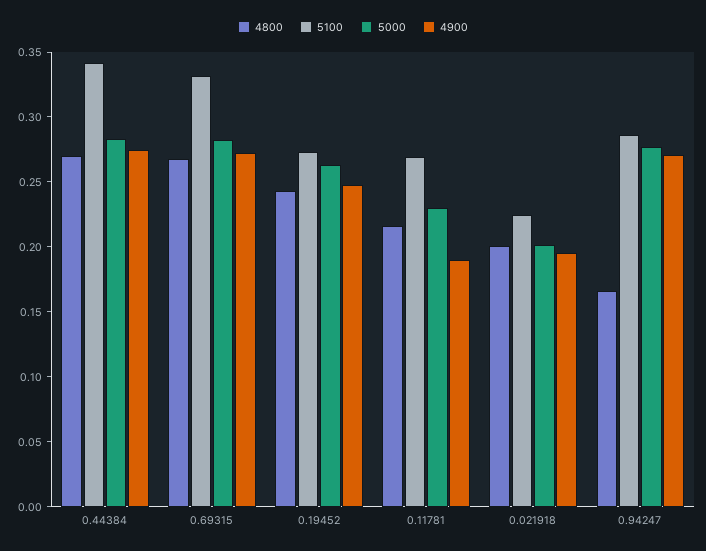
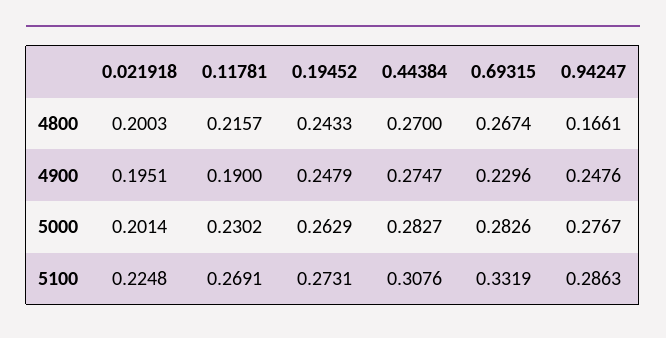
5100, 0.44384: 0.34 -> 0.3076
4900, 0.69315: 0.27 -> 0.2296
4900, 0.94247: 0.27 -> 0.2476

